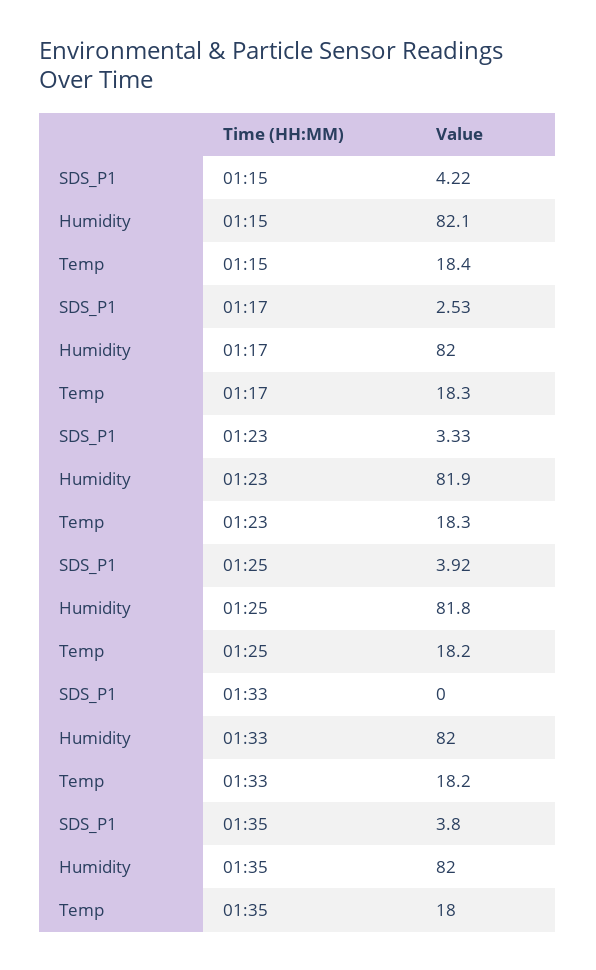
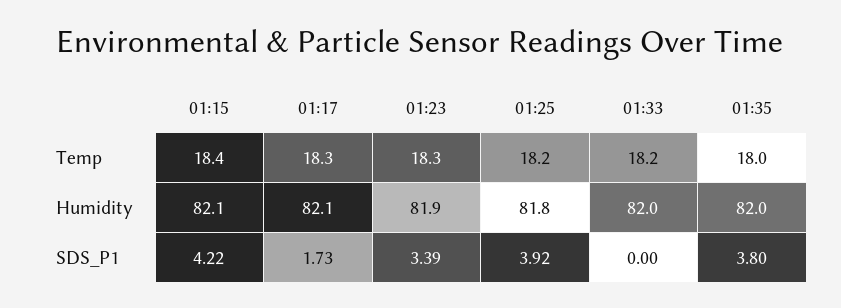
SDS_P1, 01:17: 2.53 -> 1.73
Humidity, 01:17: 82 -> 82.1
SDS_P1, 01:23: 3.33 -> 3.39

